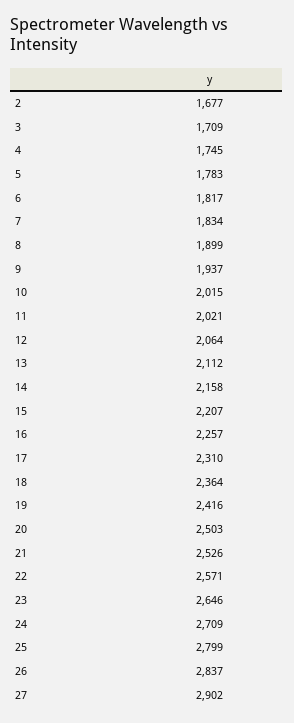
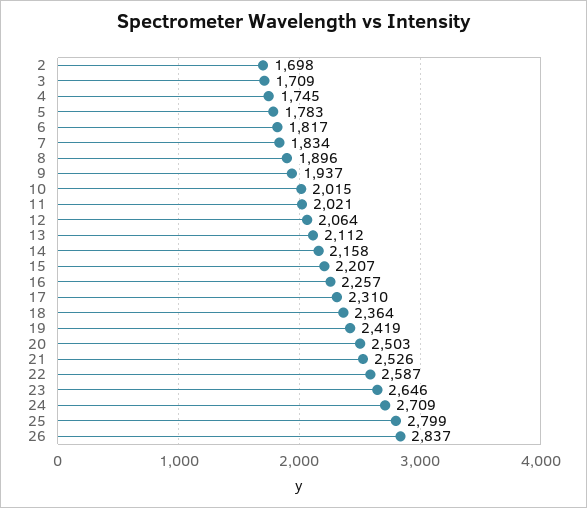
2: 1677 -> 1698
8: 1899 -> 1896
19: 2416 -> 2419
22: 2571 -> 2587
27: 2902 -> none

